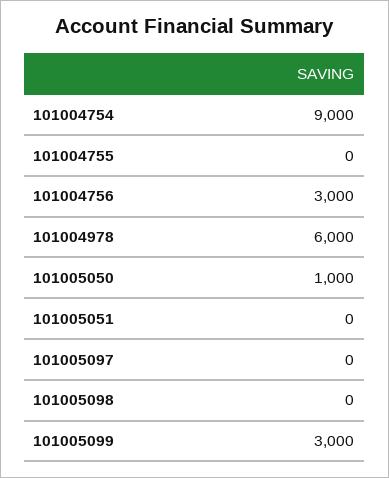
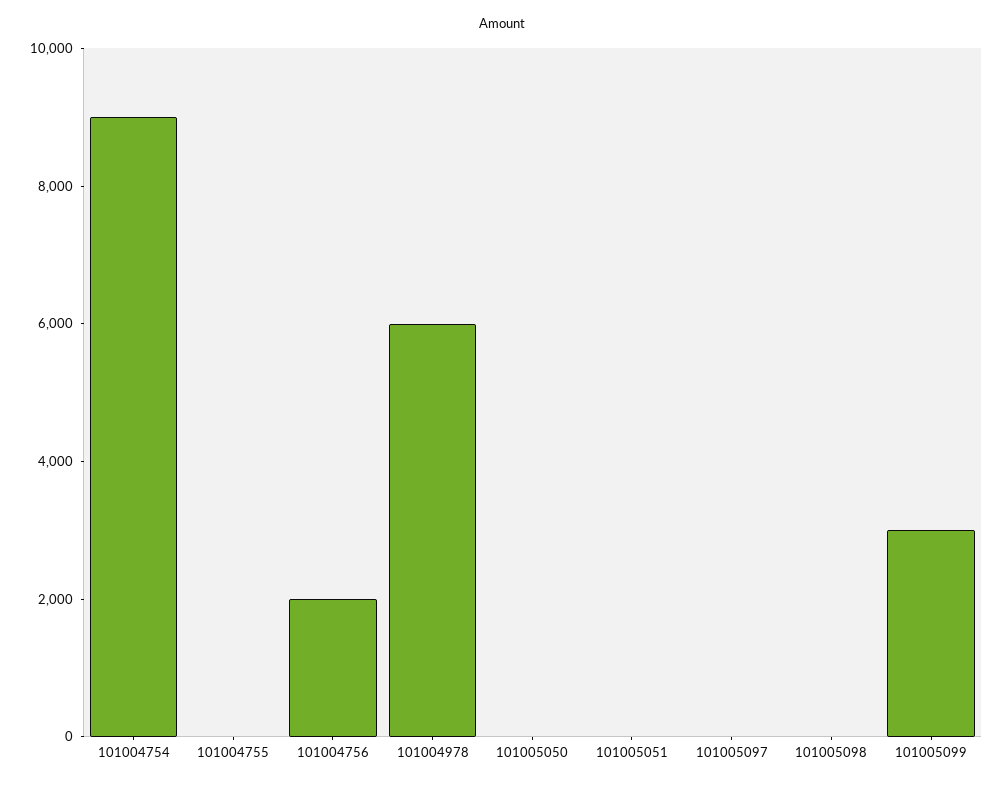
101004756: 3000 -> 2000
101005050: 1000 -> 0

